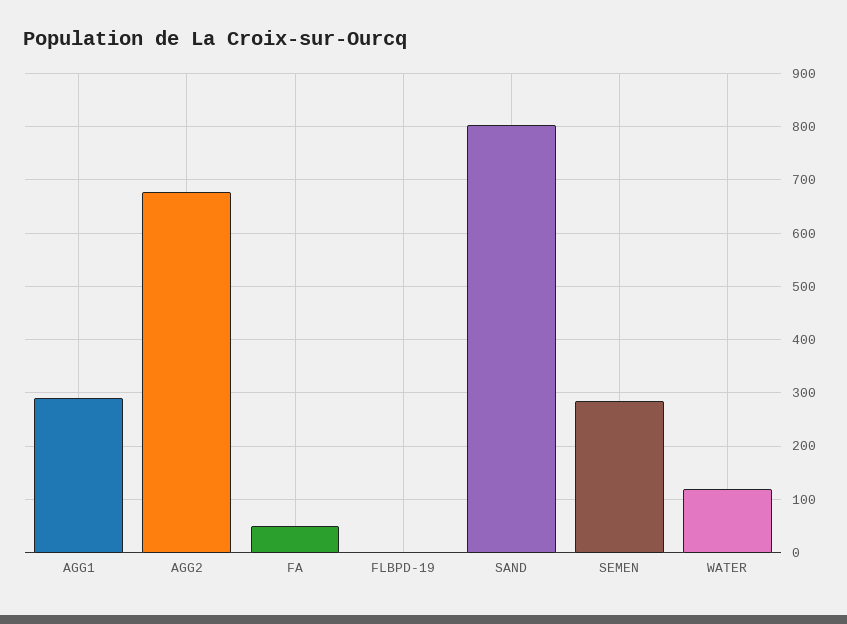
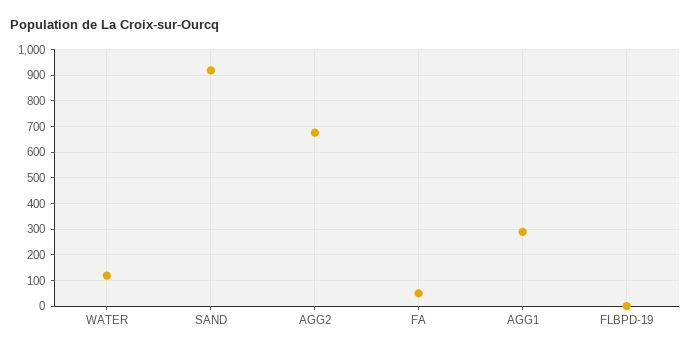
SAND: 800 -> 925
SEMEN: 280 -> none

